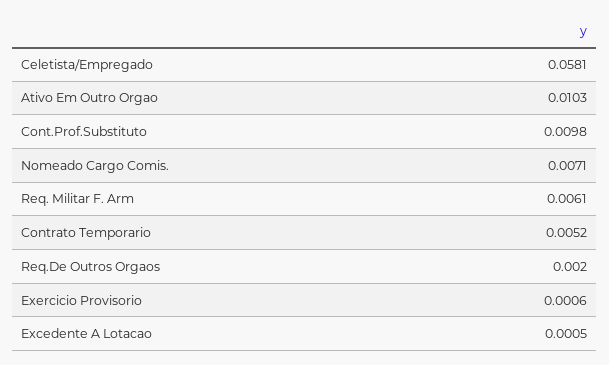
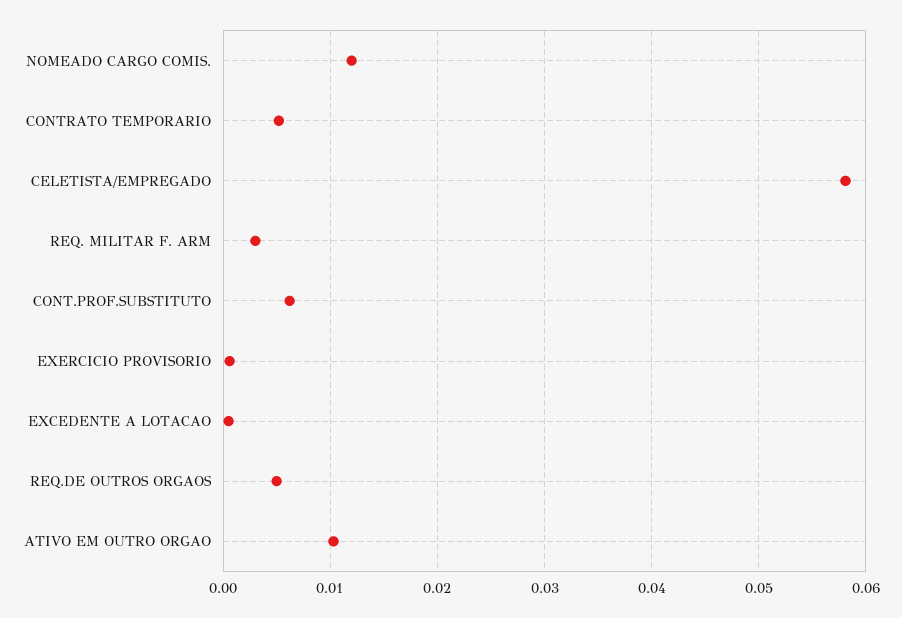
Cont.Prof.Substituto: 0.0098 -> 0.006
Nomeado Cargo Comis.: 0.0071 -> 0.012
Req. Militar F. Arm: 0.0061 -> 0.003
Req.De Outros Orgaos: 0.002 -> 0.005

